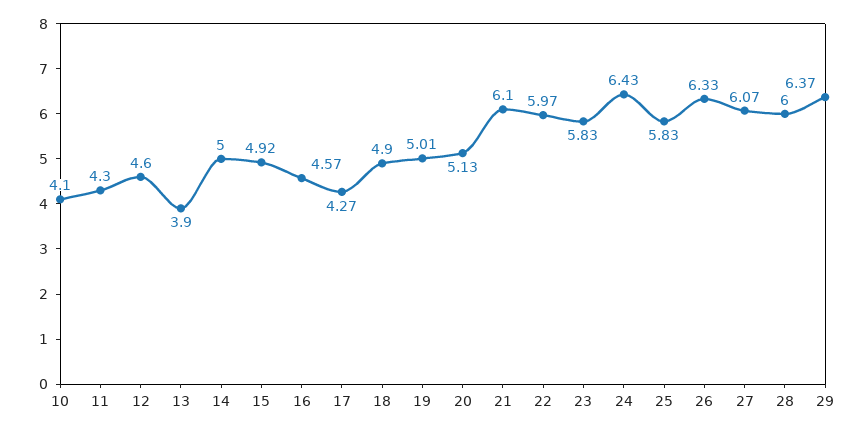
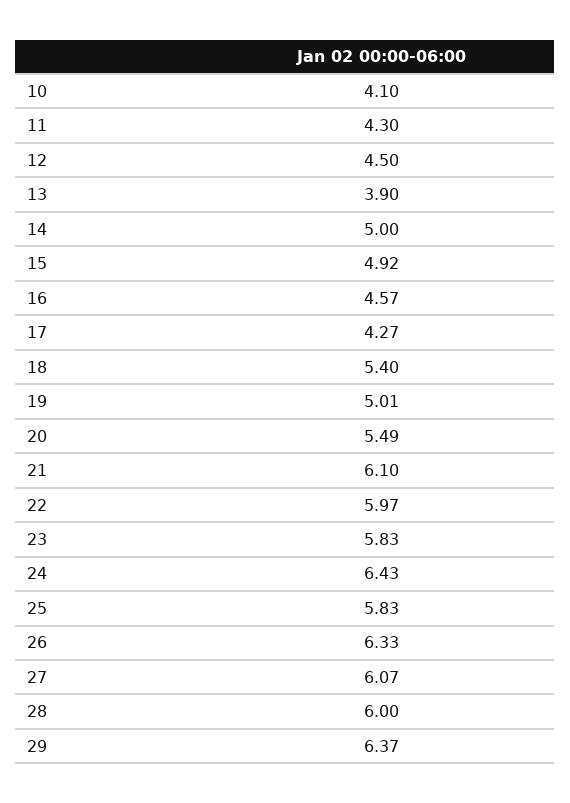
12: 4.6 -> 4.5
18: 4.9 -> 5.4
20: 5.13 -> 5.49

